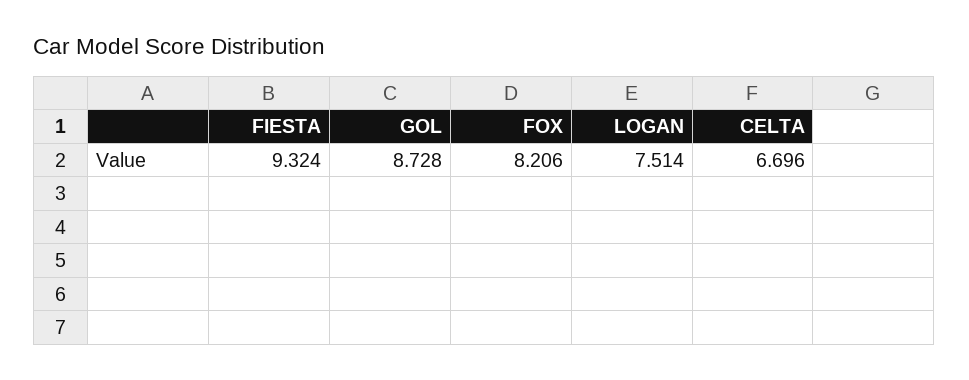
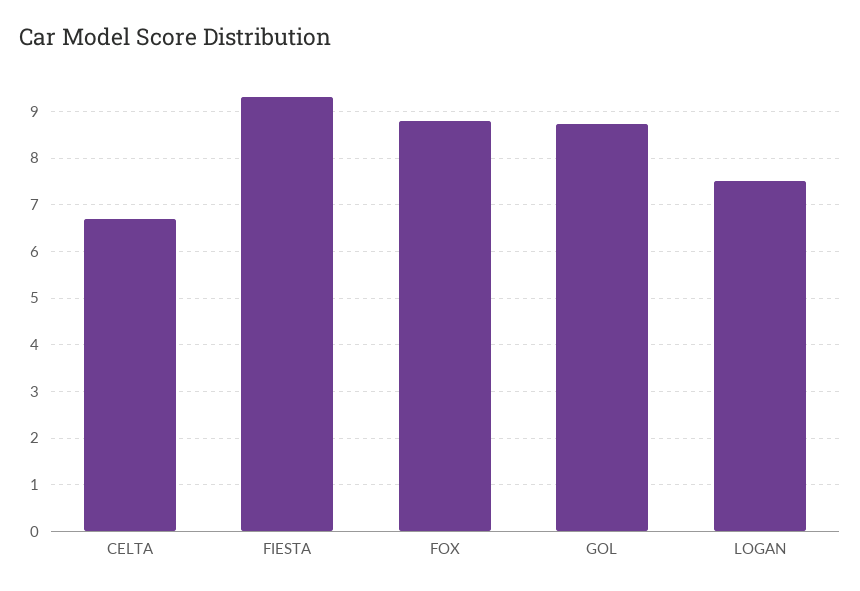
FOX: 8.206 -> 8.8

